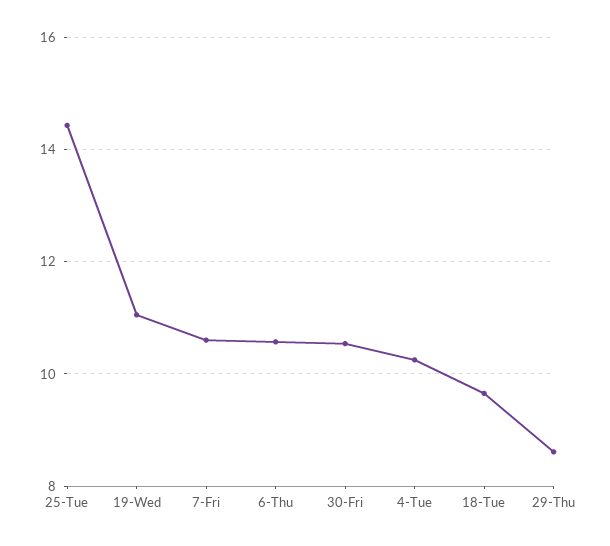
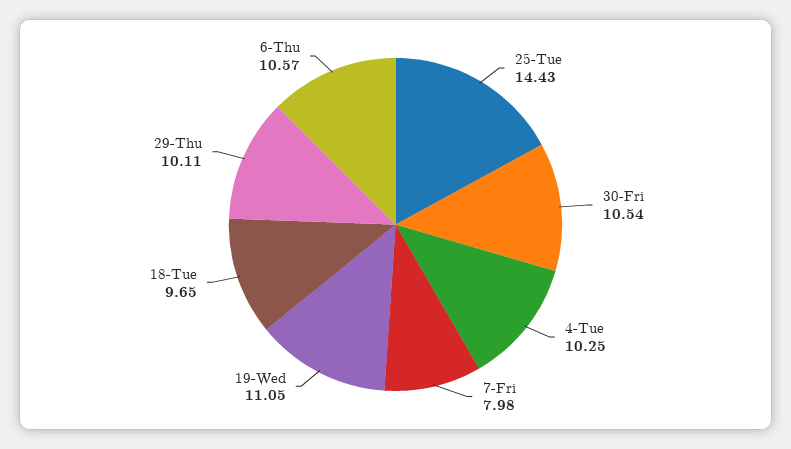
7-Fri: 10.6 -> 7.98
29-Thu: 8.6 -> 10.11

